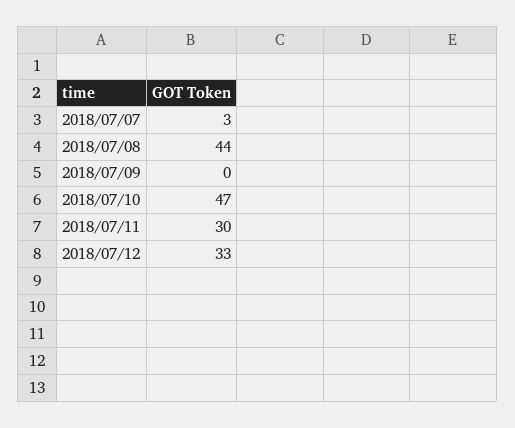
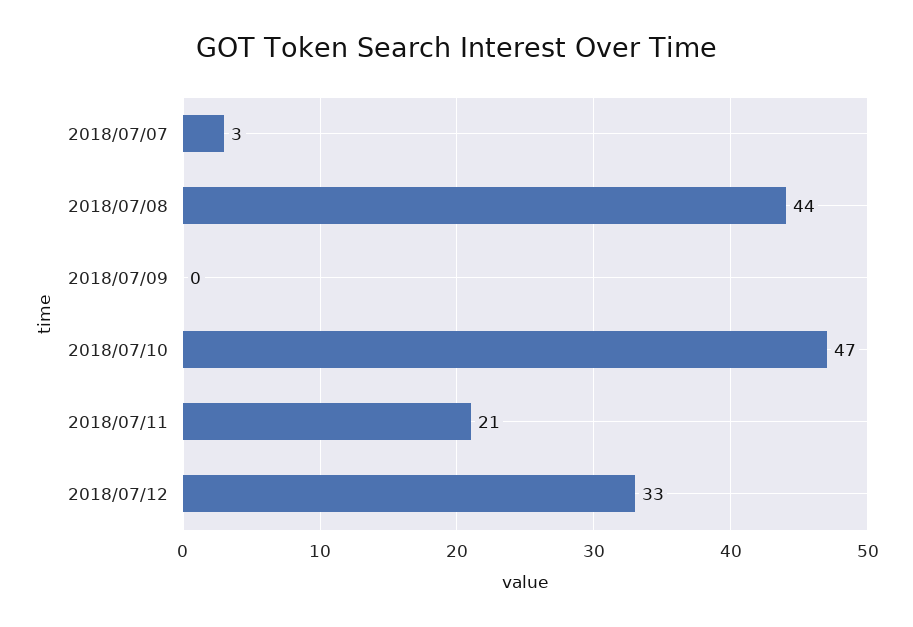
2018/07/11: 30 -> 21

